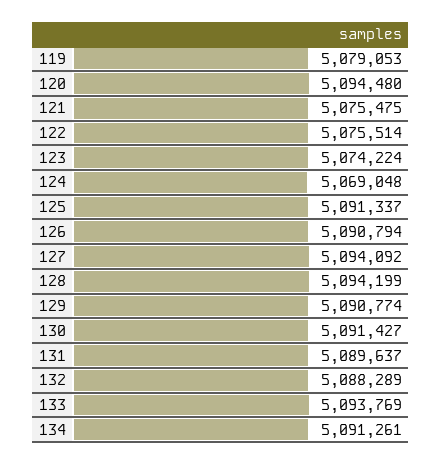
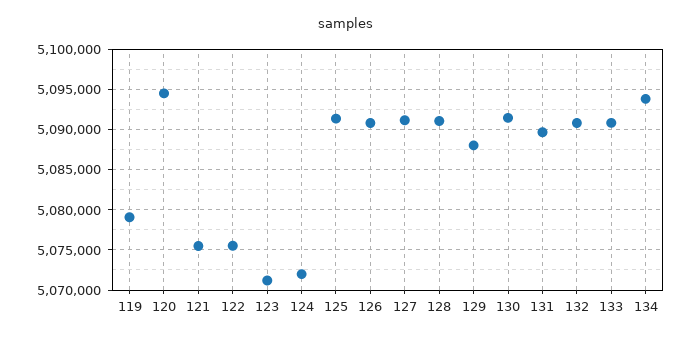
123: 5074224 -> 5071000
124: 5069048 -> 5072000
127: 5094092 -> 5091000
128: 5094199 -> 5091000
129: 5090774 -> 5088000
132: 5088289 -> 5091000
133: 5093769 -> 5091000
134: 5091261 -> 5094000

